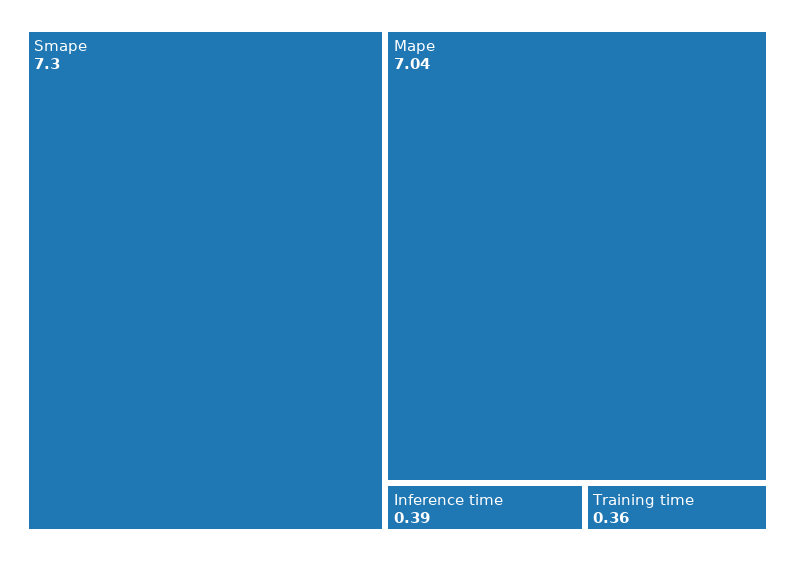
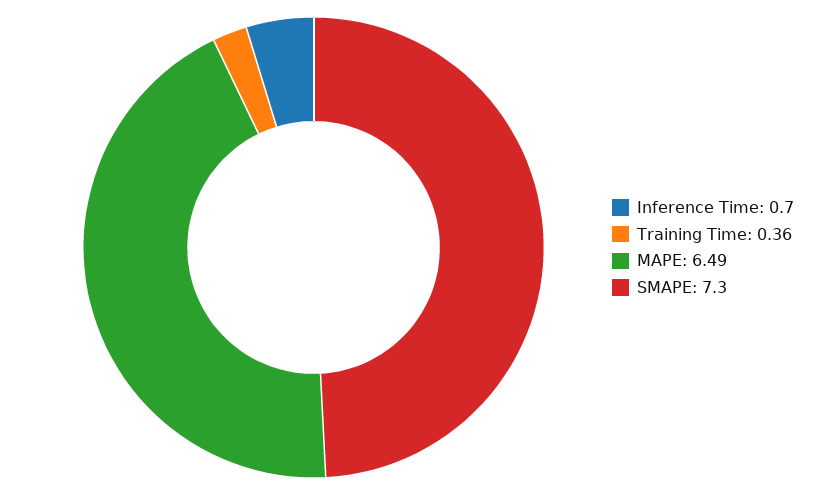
Mape: 7.04 -> 6.49
Inference time: 0.39 -> 0.7

